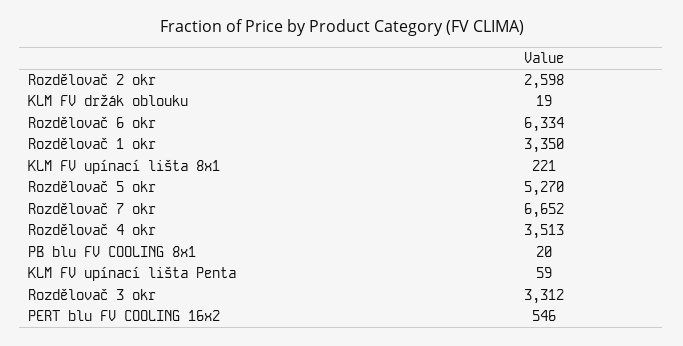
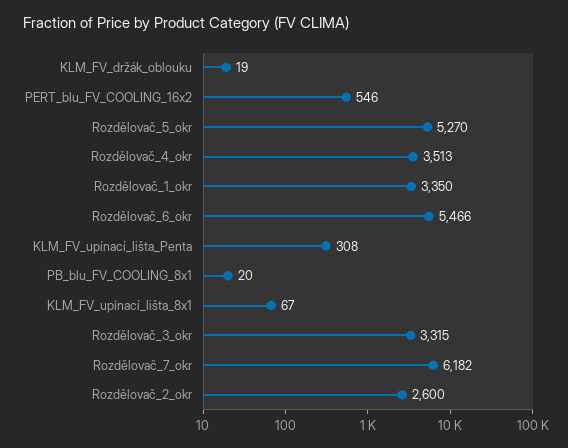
Rozdělovač 2 okr: 2598 -> 2600
Rozdělovač 6 okr: 6334 -> 5466
KLM FV upínací lišta 8x1: 221 -> 67
Rozdělovač 7 okr: 6652 -> 6182
KLM FV upínací lišta Penta: 59 -> 308
Rozdělovač 3 okr: 3312 -> 3315

